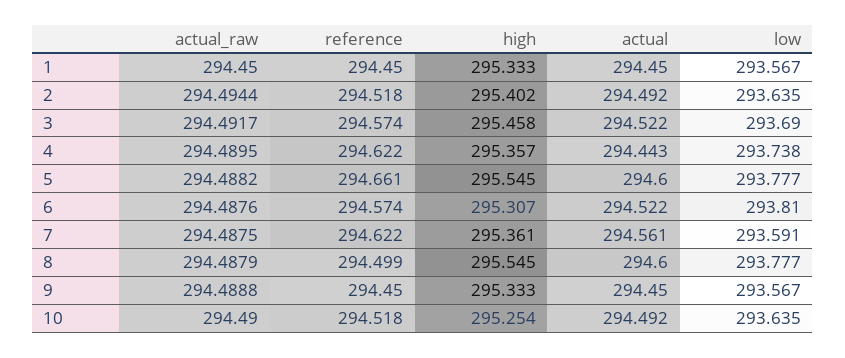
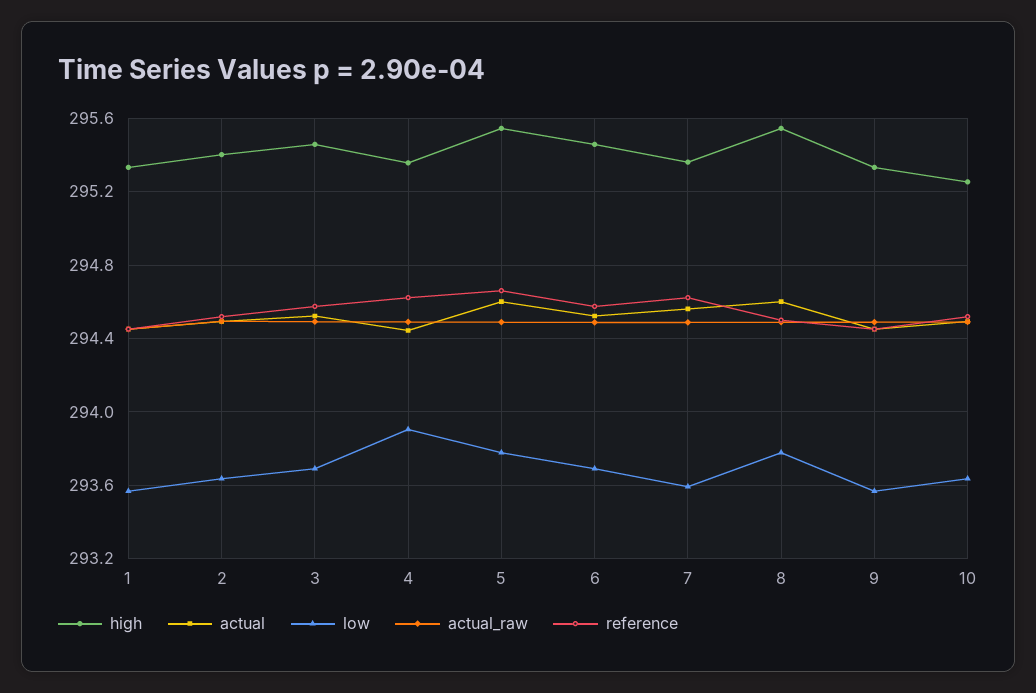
low, 4: 293.738 -> 293.9
high, 6: 295.307 -> 295.45
low, 6: 293.81 -> 293.7

